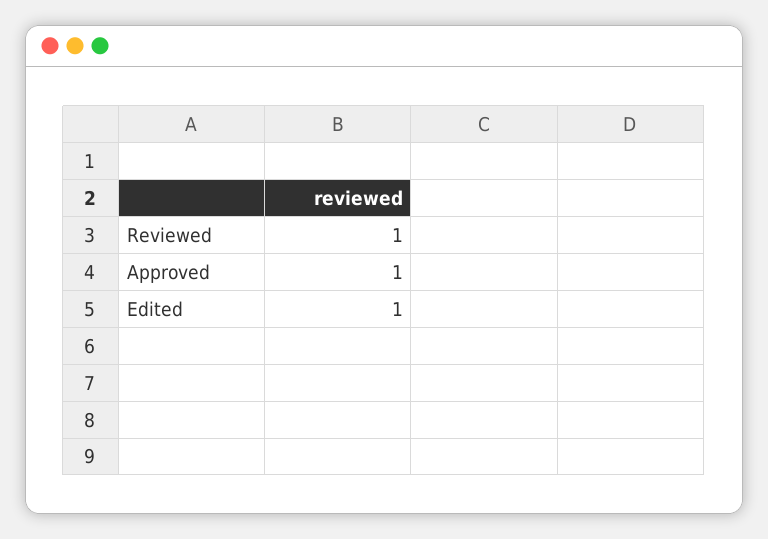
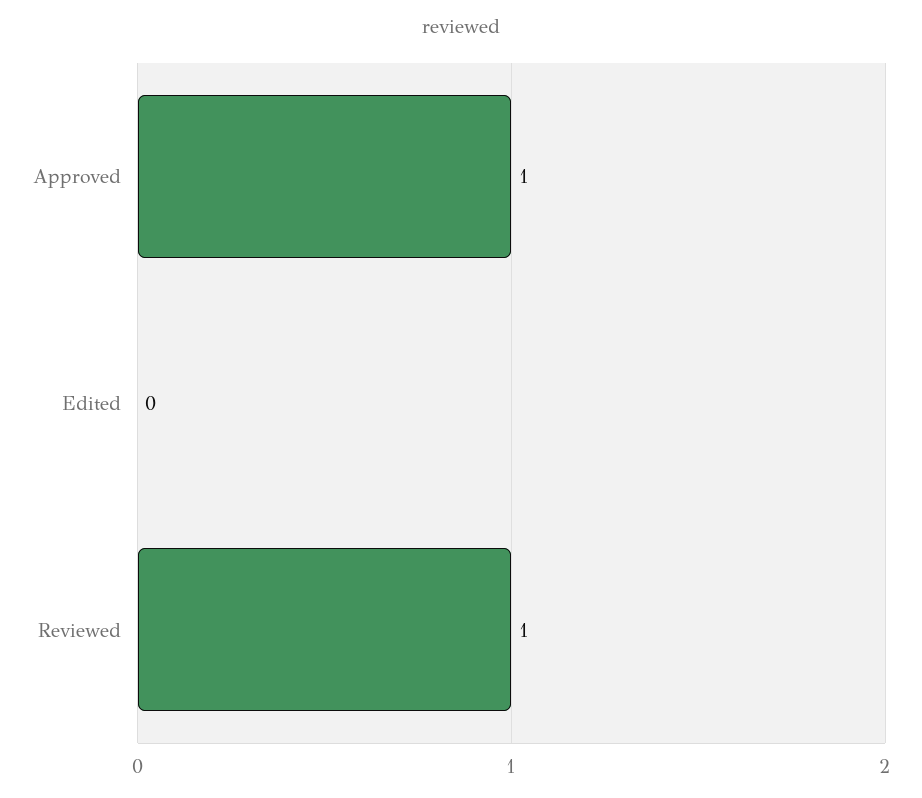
Edited: 1 -> 0

